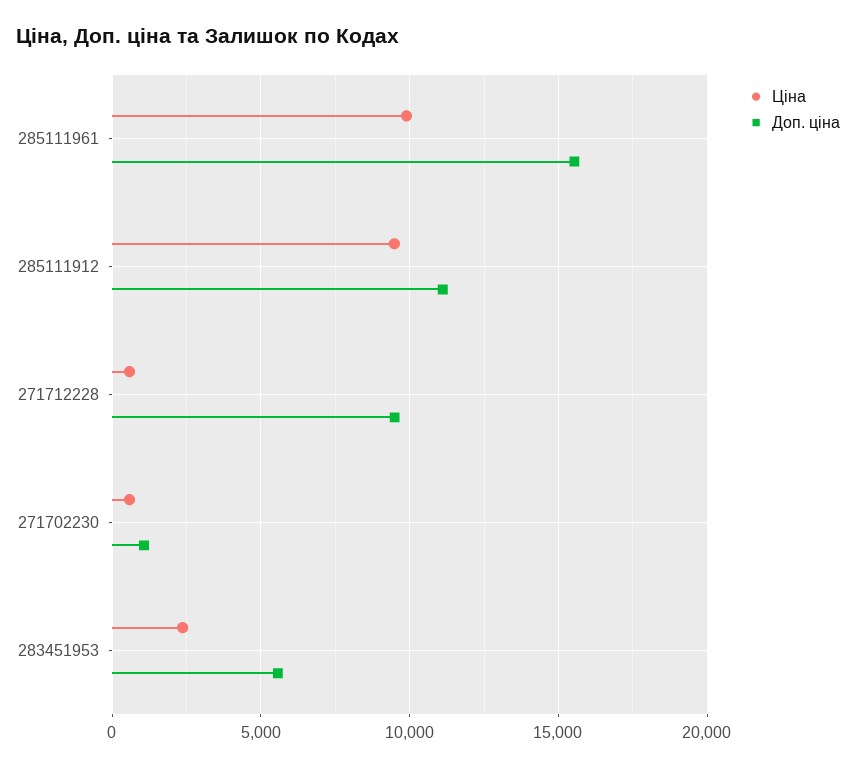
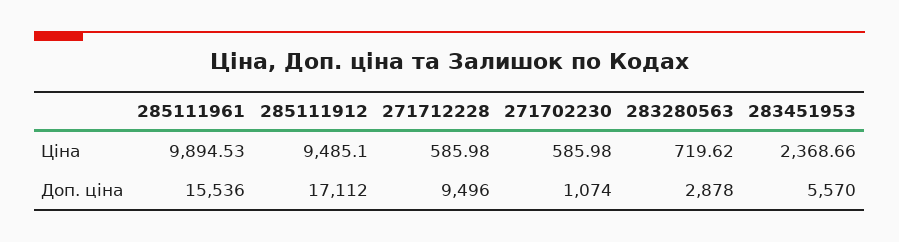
Доп. ціна, 285111912: 11000 -> 17112
Ціна, 283280563: none -> 719.62
Доп. ціна, 283280563: none -> 2878

